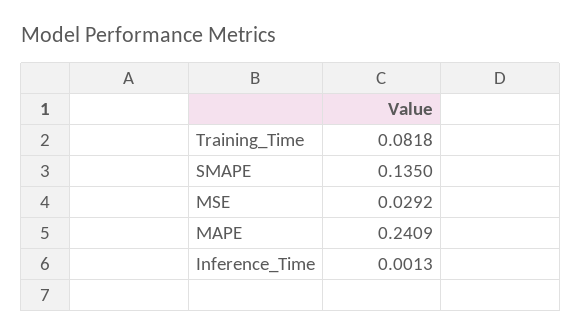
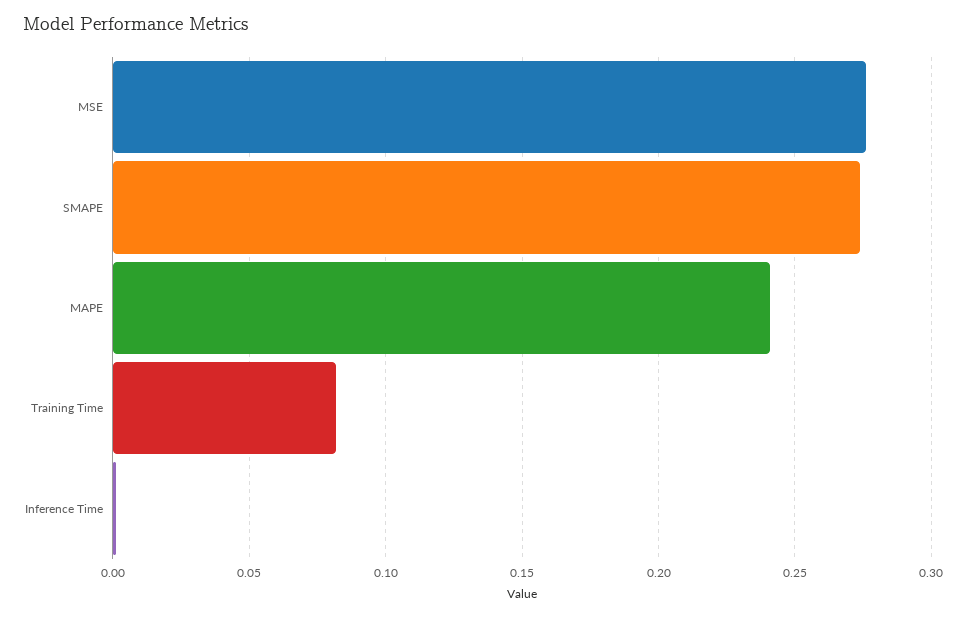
SMAPE: 0.135 -> 0.275
MSE: 0.0292 -> 0.275

